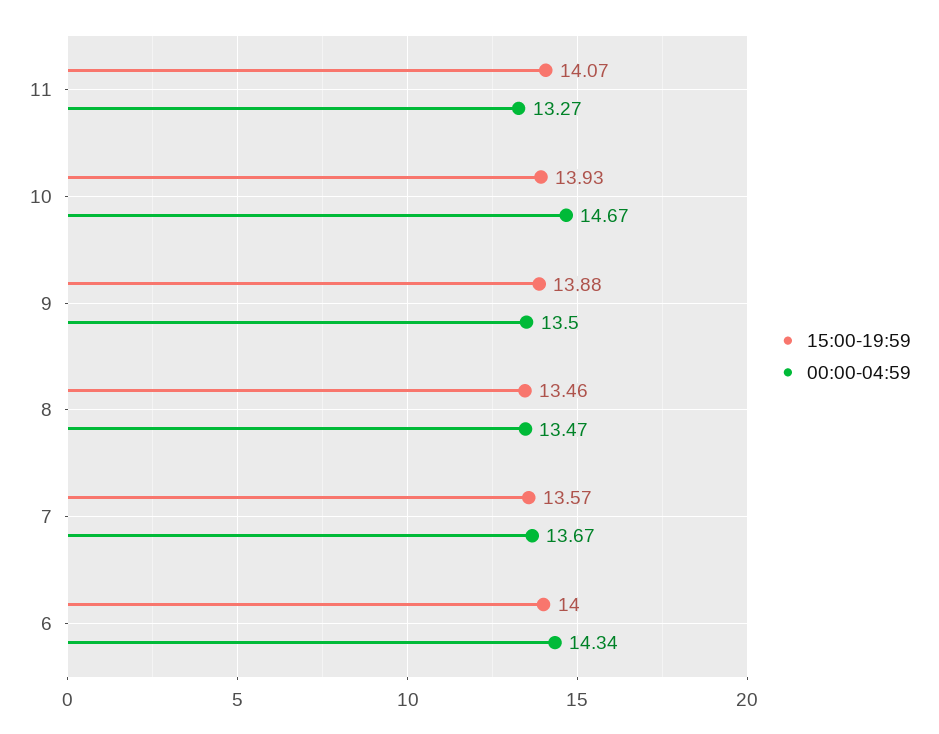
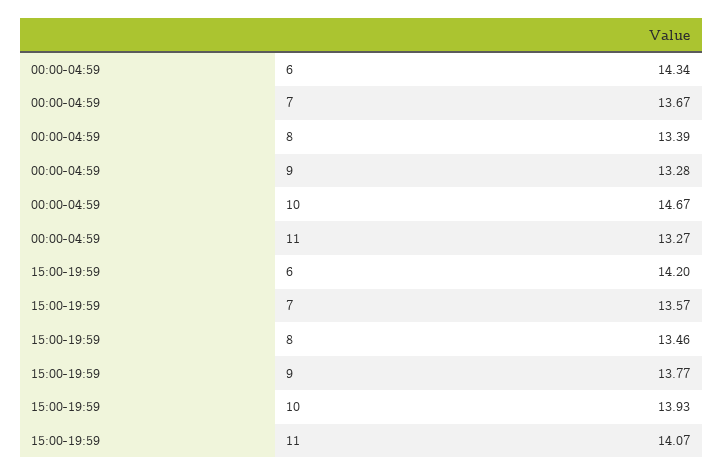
15:00-19:59, 9: 13.88 -> 13.77
00:00-04:59, 9: 13.5 -> 13.28
00:00-04:59, 8: 13.47 -> 13.39
15:00-19:59, 6: 14 -> 14.2

